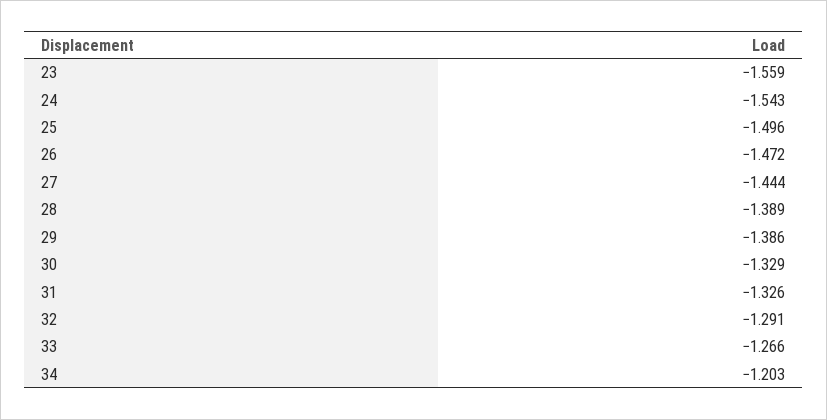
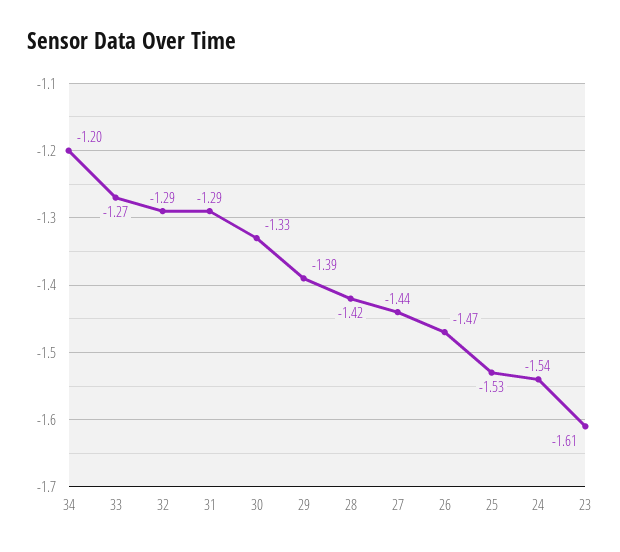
23: -1.559 -> -1.61
25: -1.496 -> -1.53
28: -1.389 -> -1.42
31: -1.326 -> -1.29

